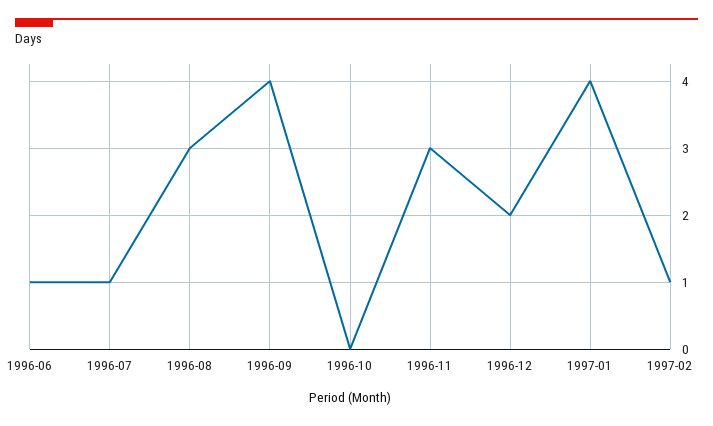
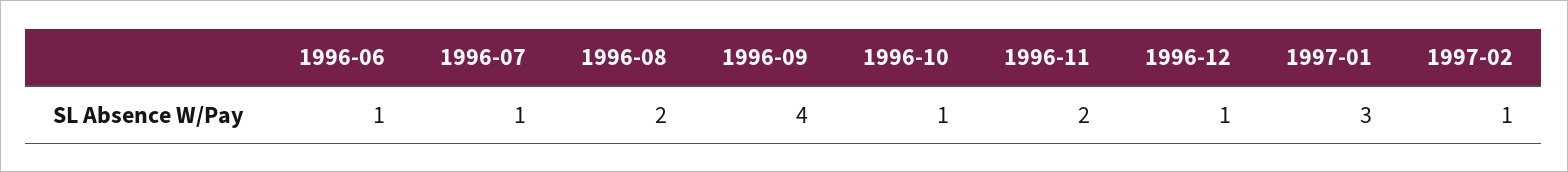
1996-08: 3 -> 2
1996-10: 0 -> 1
1996-11: 3 -> 2
1996-12: 2 -> 1
1997-01: 4 -> 3

